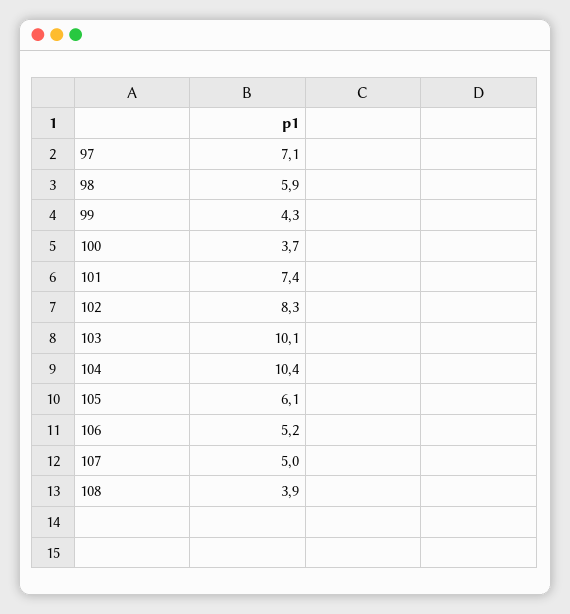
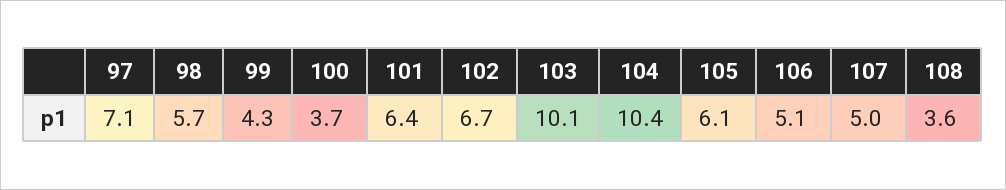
98: 5.9 -> 5.7
101: 7.4 -> 6.4
102: 8.3 -> 6.7
106: 5.2 -> 5.1
108: 3.9 -> 3.6

